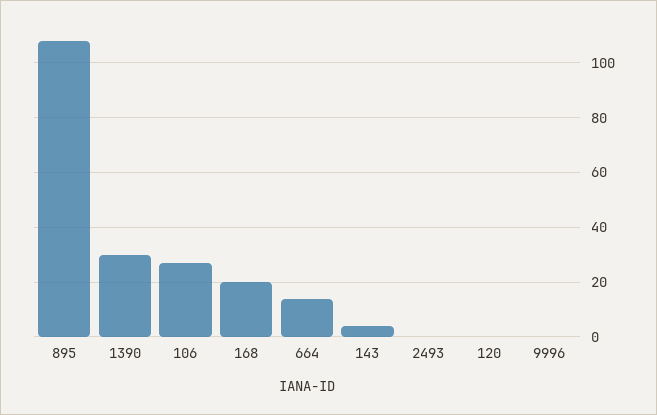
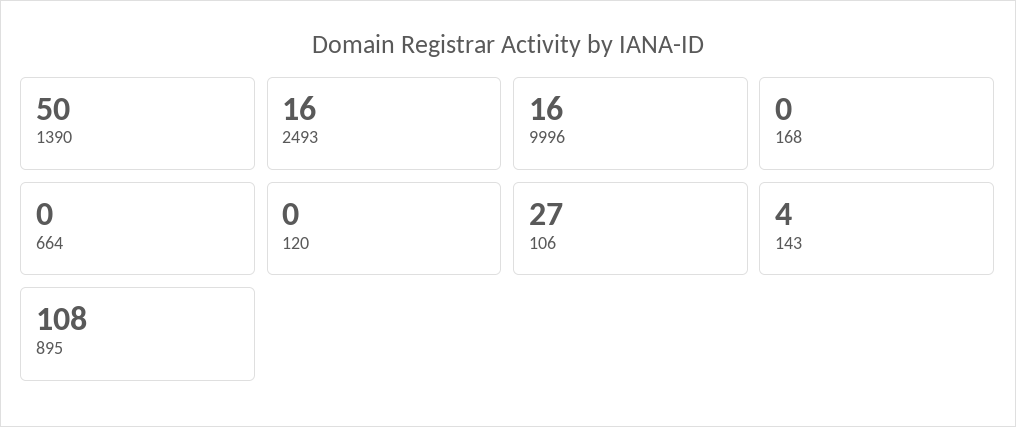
1390: 30 -> 50
168: 20 -> 0
664: 15 -> 0
2493: 0 -> 16
9996: 0 -> 16

